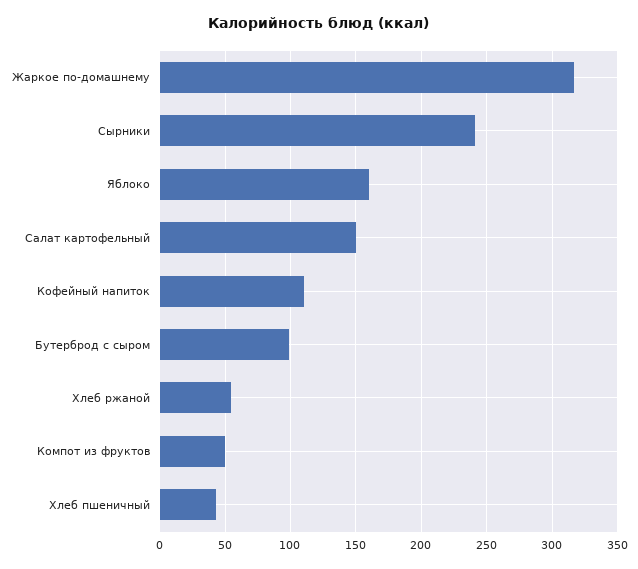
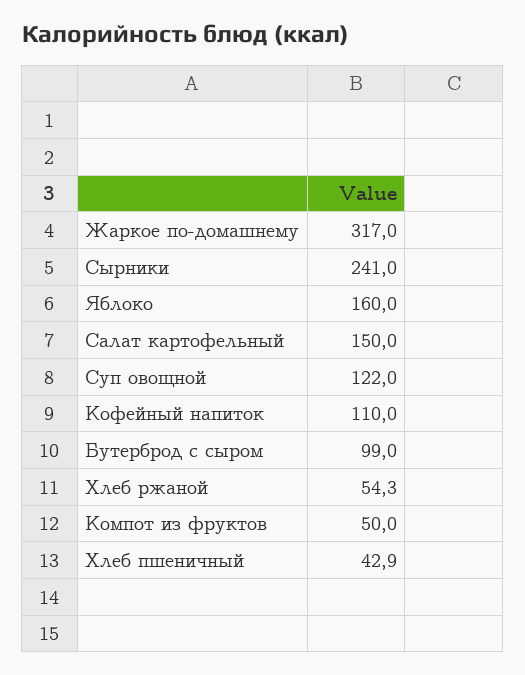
Суп овощной: none -> 122

